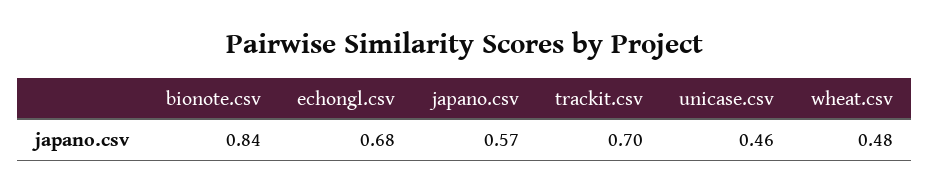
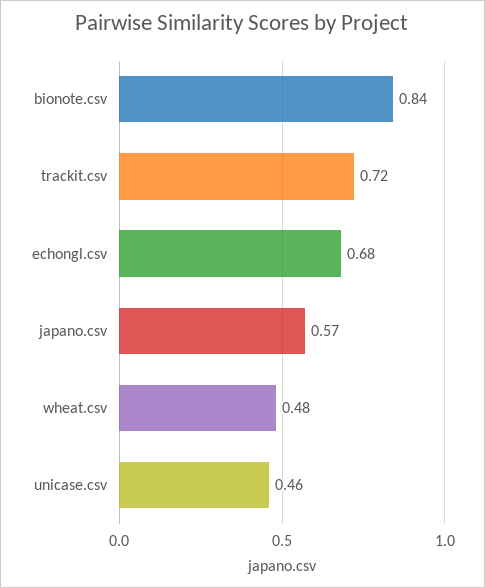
trackit.csv: 0.7 -> 0.72

